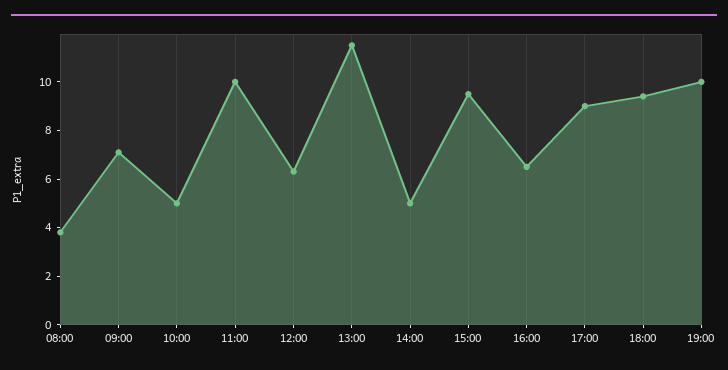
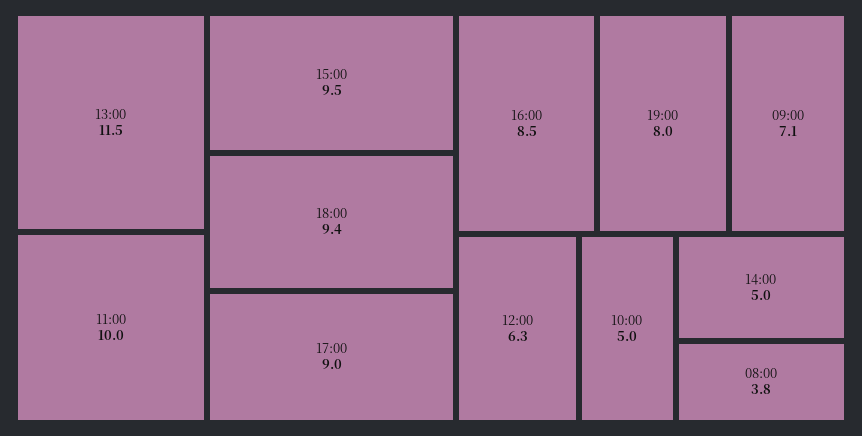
16:00: 6.5 -> 8.5
19:00: 10 -> 8

